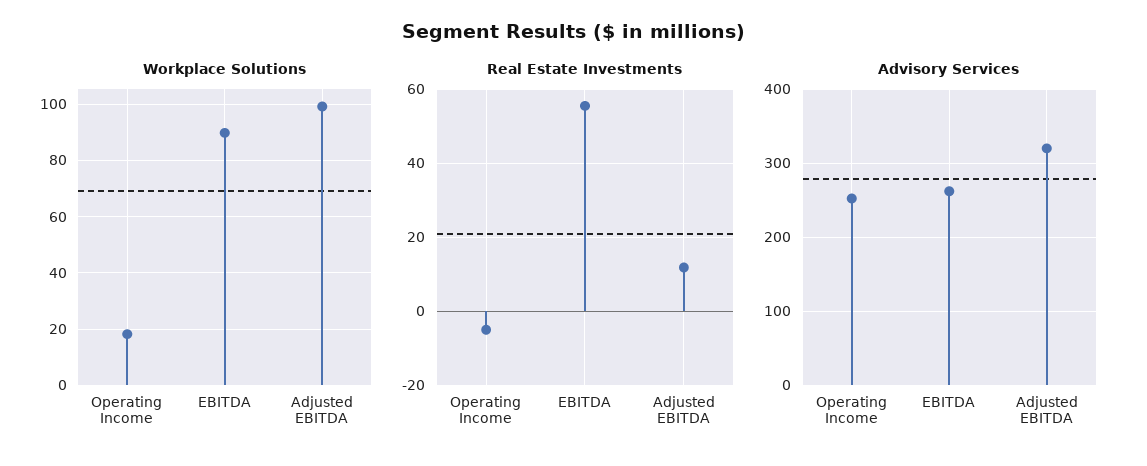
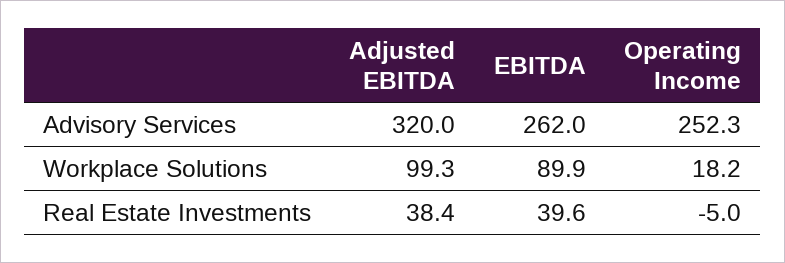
Real Estate Investments, EBITDA: 56 -> 39.6
Real Estate Investments, Adjusted EBITDA: 12 -> 38.4

